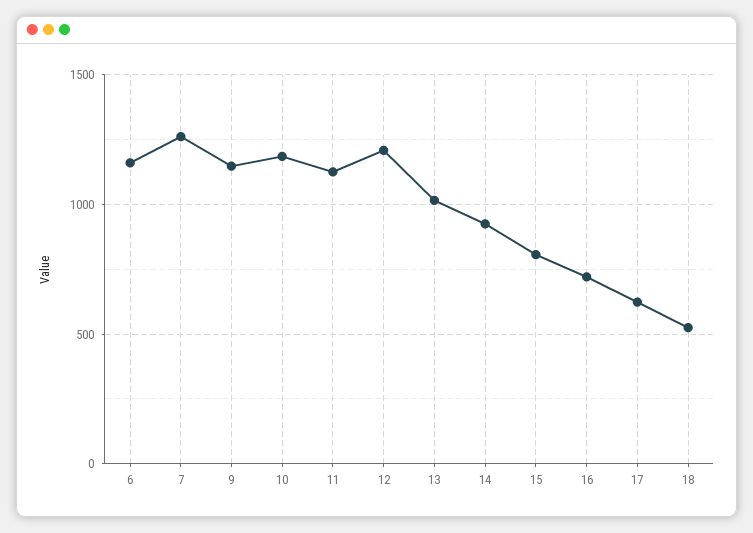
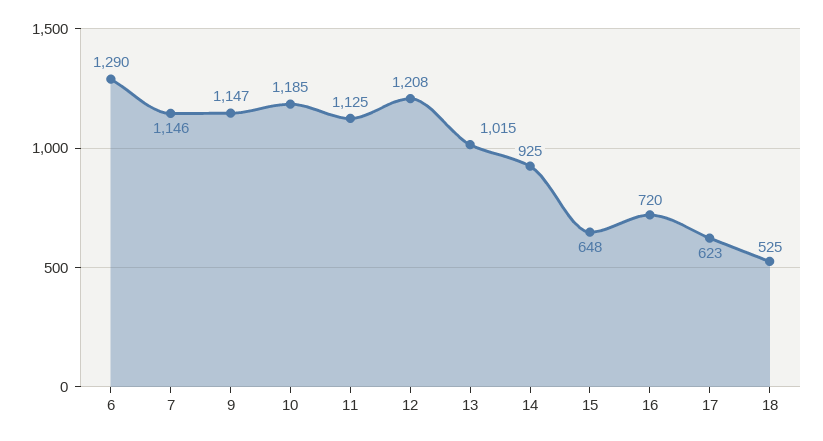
6: 1150 -> 1290
7: 1250 -> 1146
15: 800 -> 648

